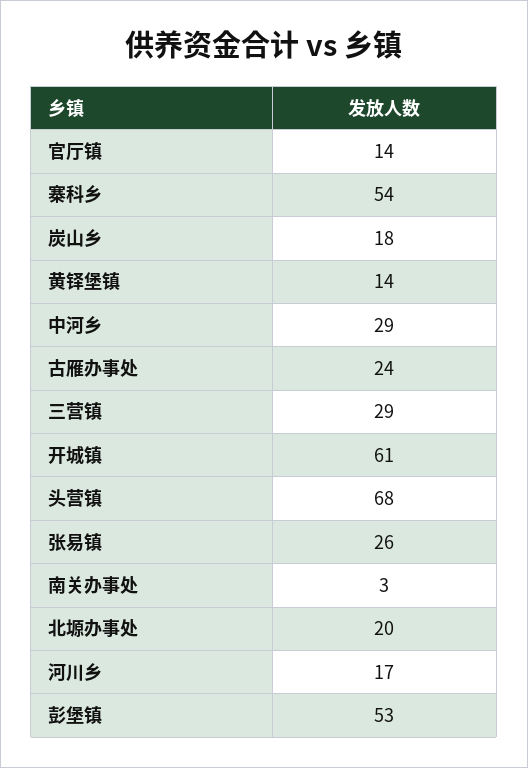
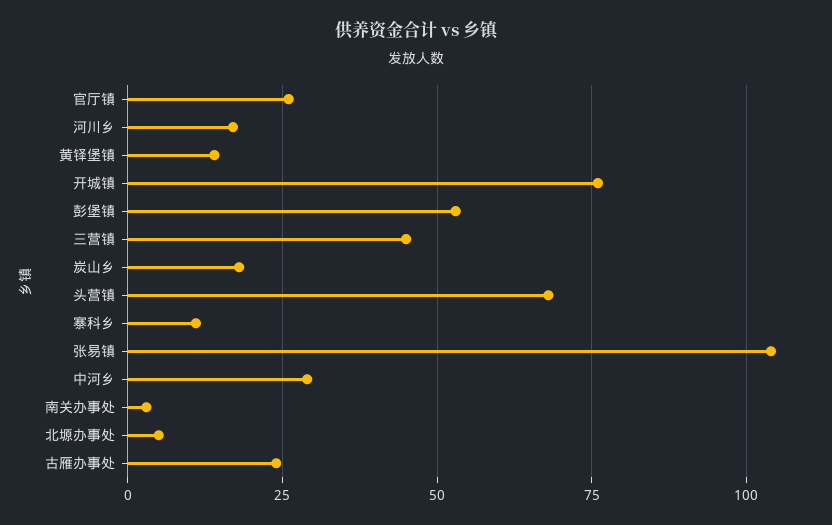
官厅镇: 14 -> 25
寨科乡: 54 -> 10
三营镇: 29 -> 45
开城镇: 61 -> 75
张易镇: 26 -> 105
北塬办事处: 20 -> 5

